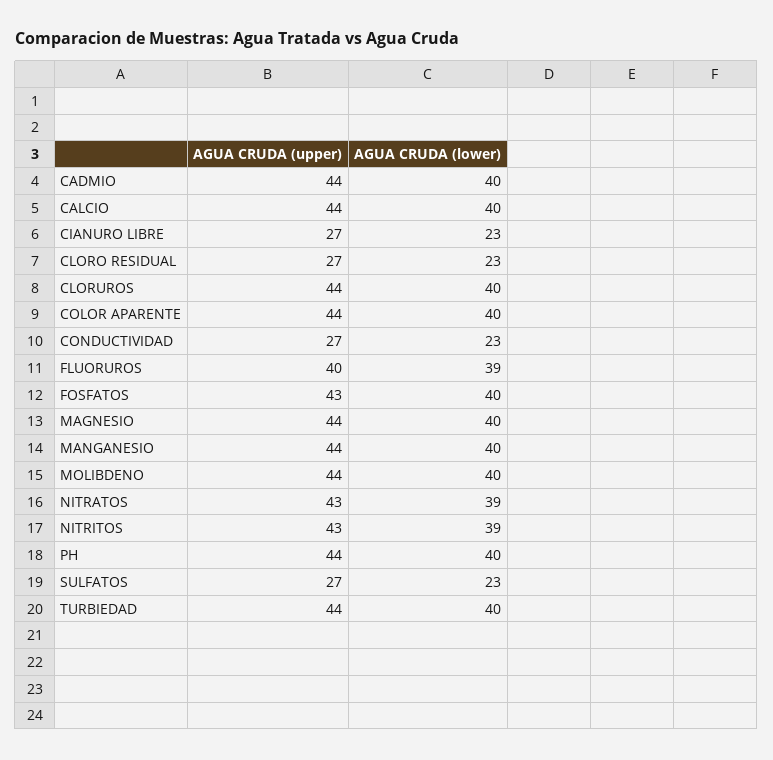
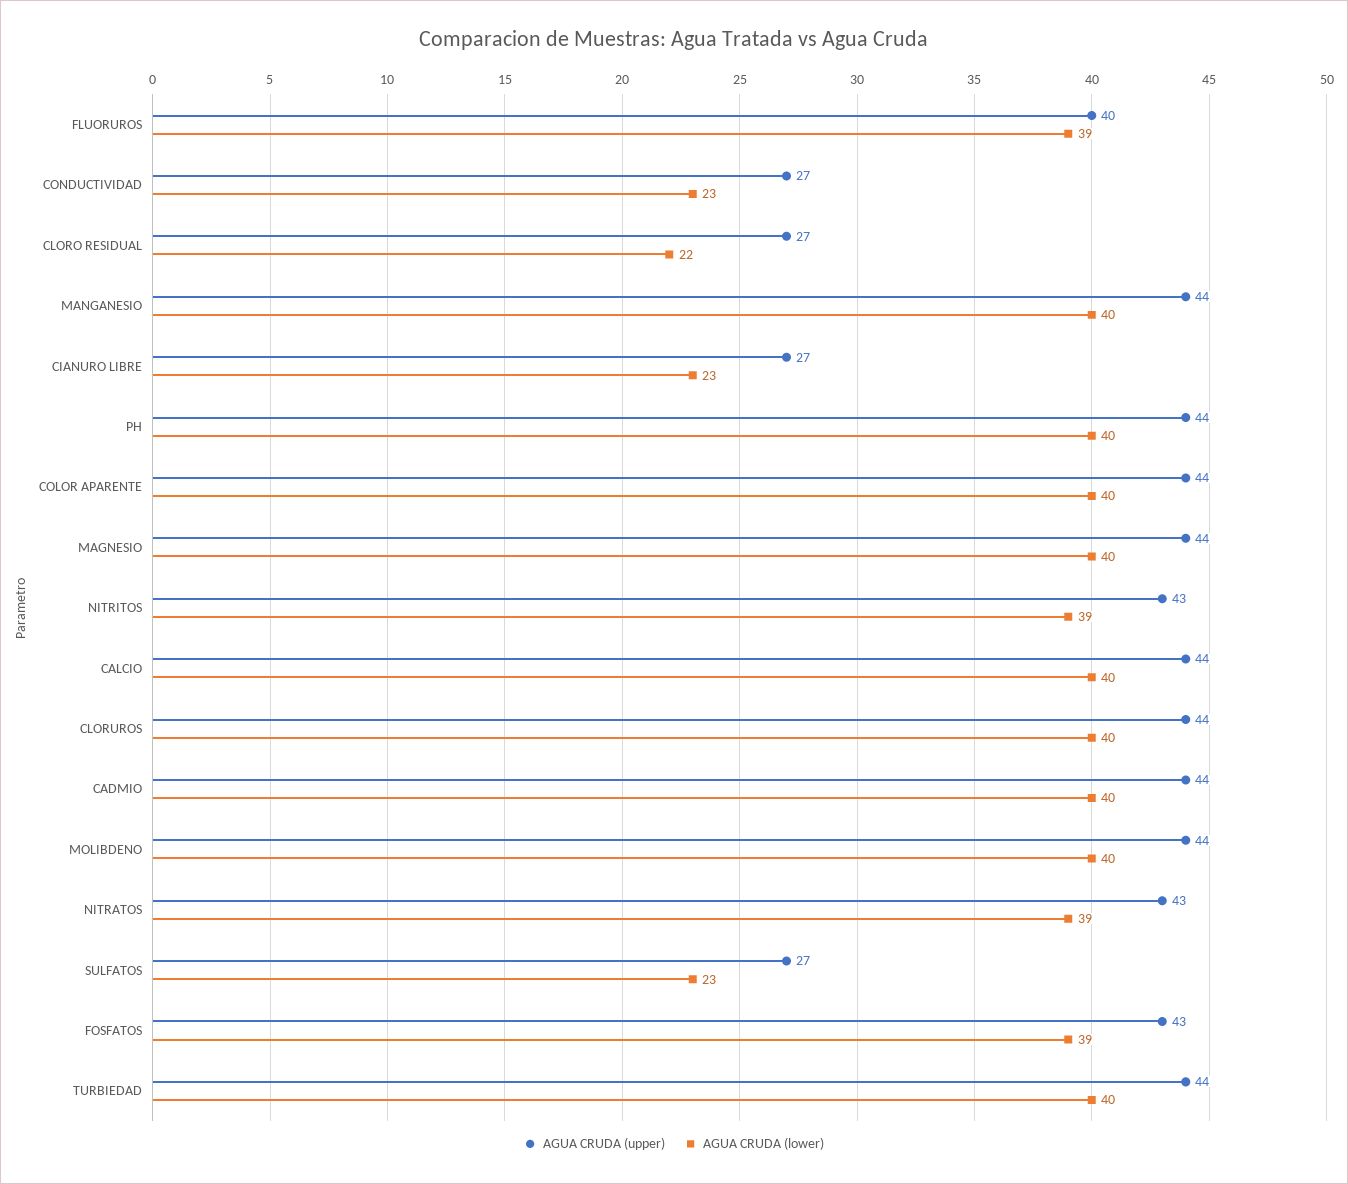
AGUA CRUDA (lower), CLORO RESIDUAL: 23 -> 22
AGUA CRUDA (lower), FOSFATOS: 40 -> 39

